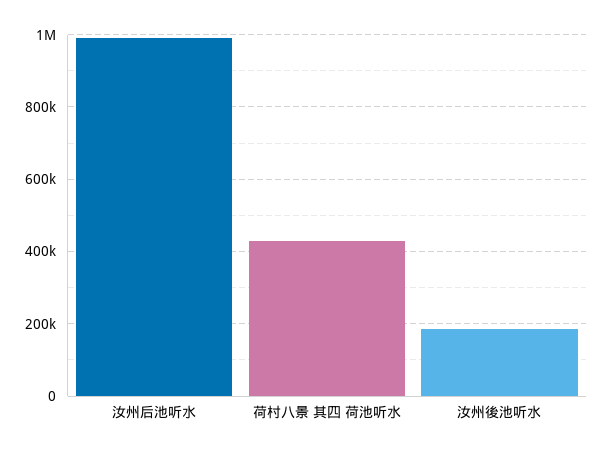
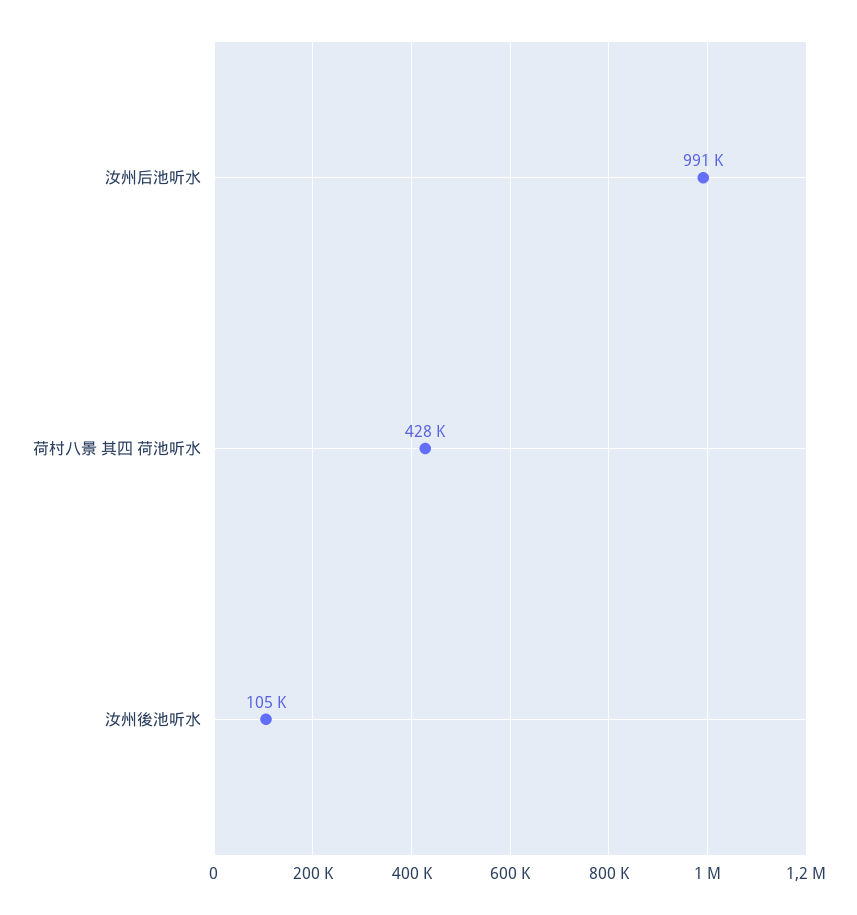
汝州後池听水: 180000 -> 105000

